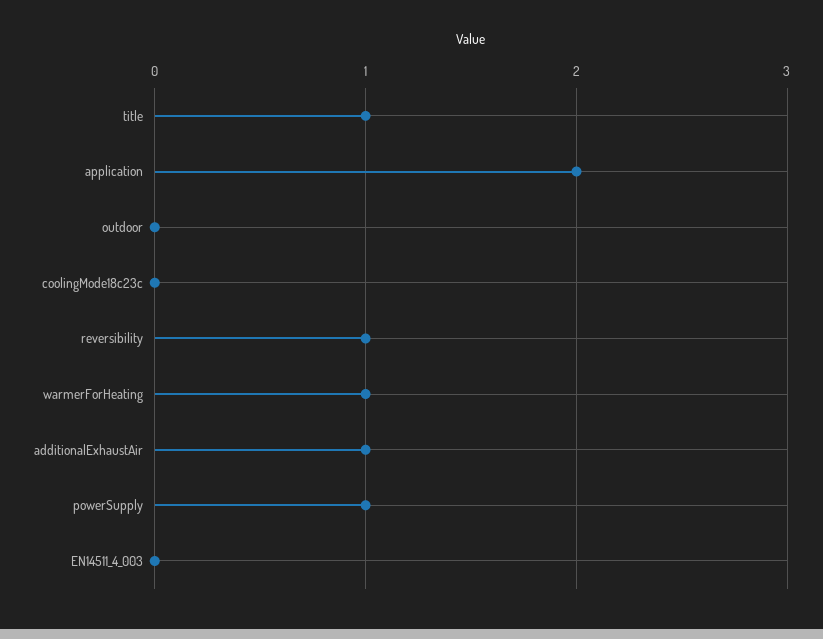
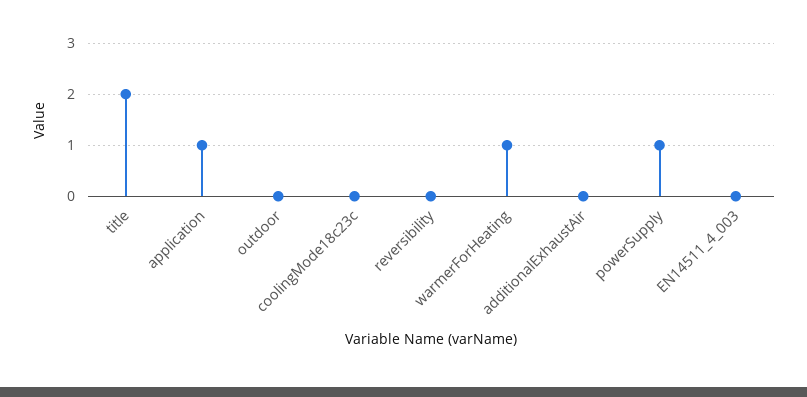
title: 1 -> 2
application: 2 -> 1
reversibility: 1 -> 0
additionalExhaustAir: 1 -> 0

